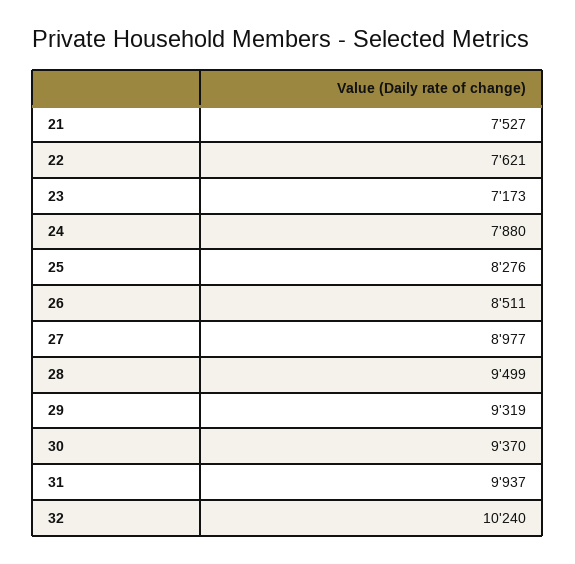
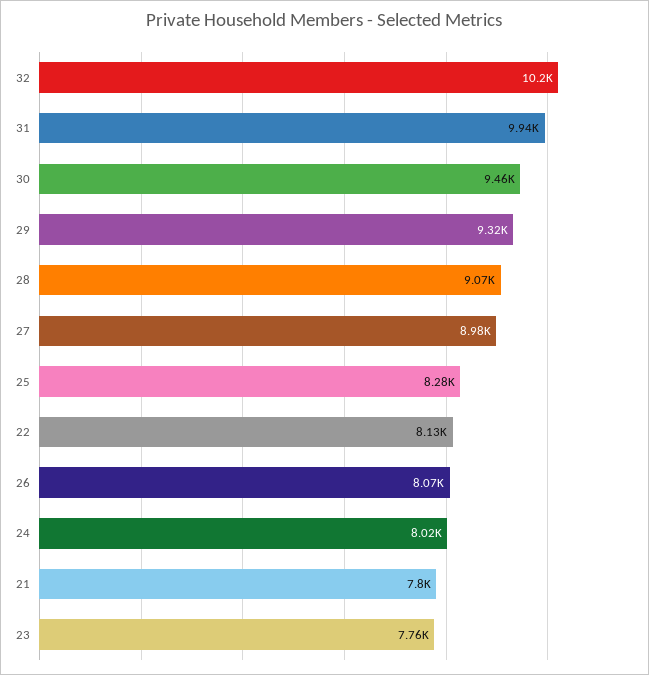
21: 7527 -> 7800
22: 7621 -> 8130
23: 7173 -> 7760
24: 7880 -> 8020
26: 8511 -> 8070
28: 9499 -> 9070
30: 9370 -> 9460

